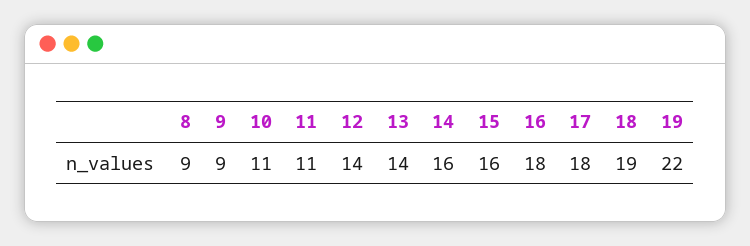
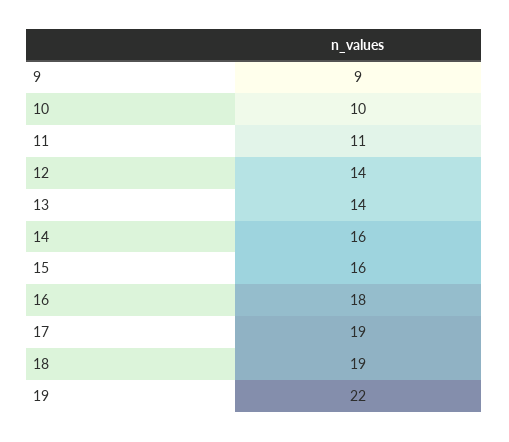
8: 9 -> none
10: 11 -> 10
17: 18 -> 19

